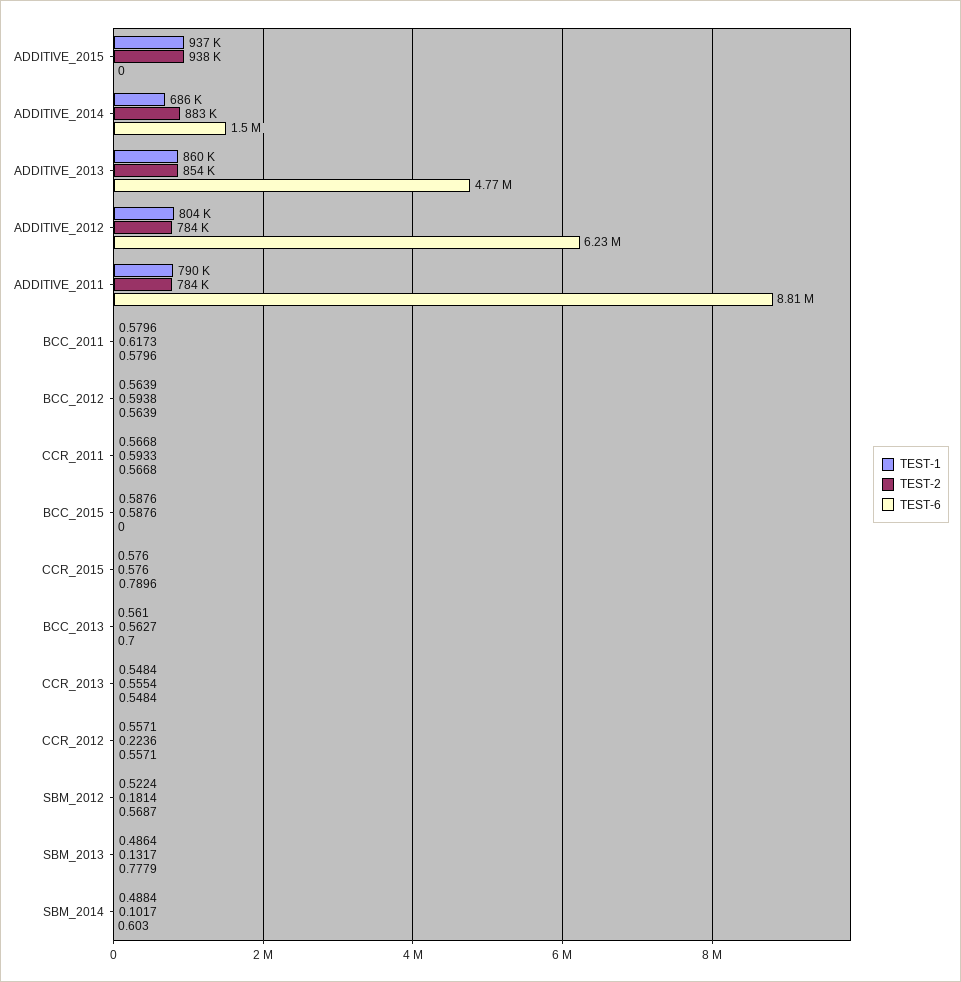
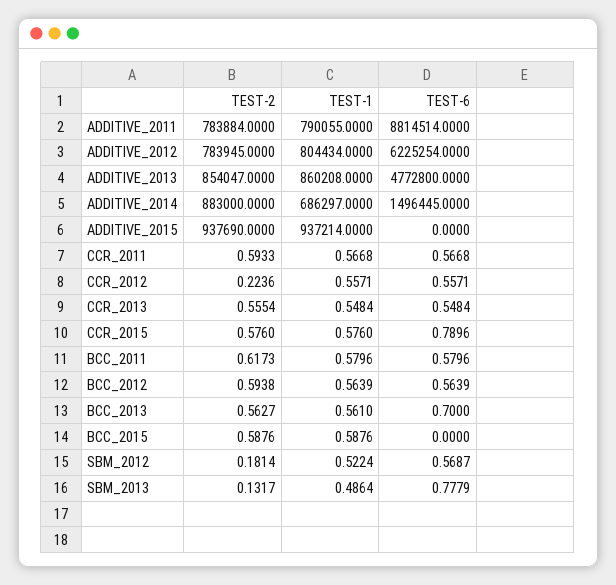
TEST-1, SBM_2014: 0.4884 -> none
TEST-2, SBM_2014: 0.1017 -> none
TEST-6, SBM_2014: 0.603 -> none

